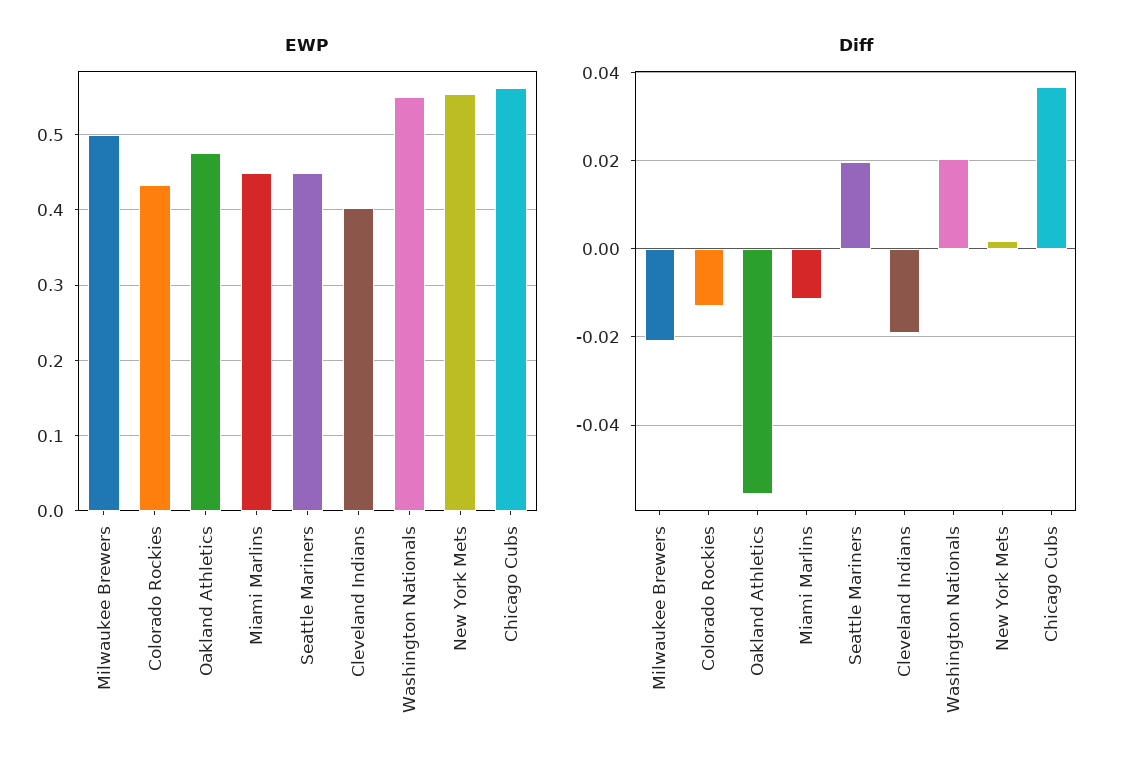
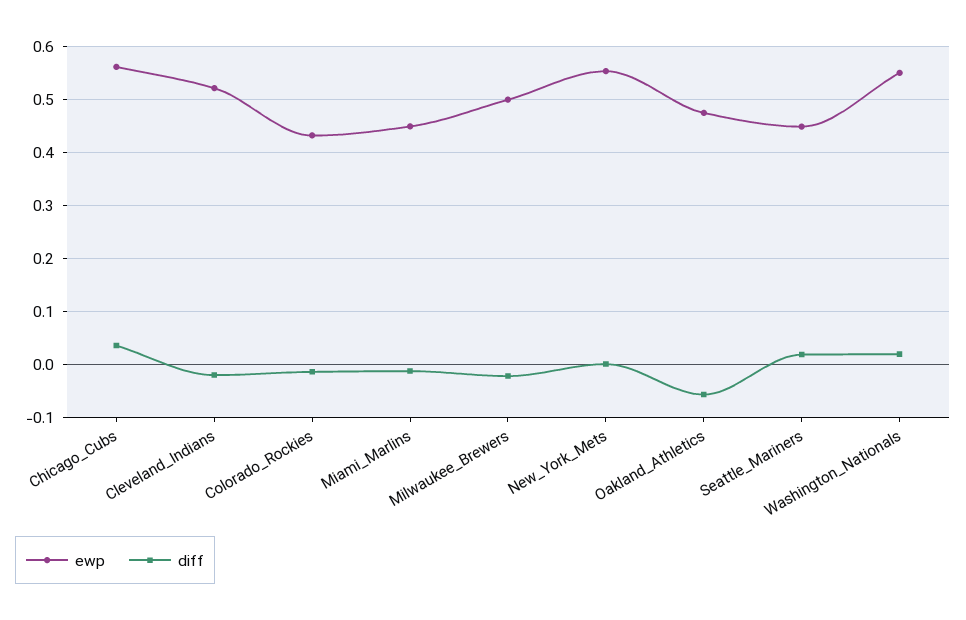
EWP, Cleveland Indians: 0.4 -> 0.52

